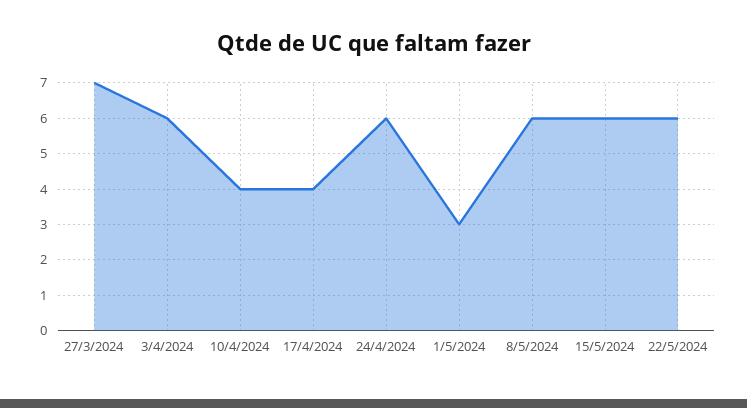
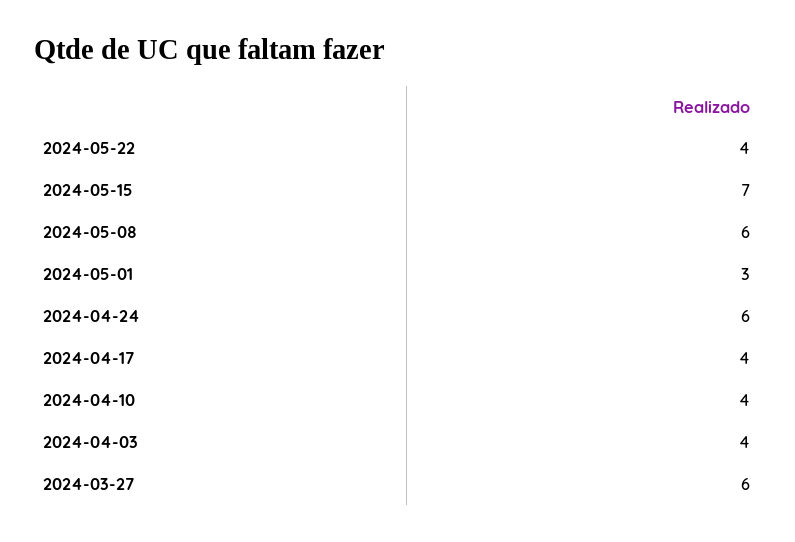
27/3/2024: 7 -> 6
3/4/2024: 6 -> 4
15/5/2024: 6 -> 7
22/5/2024: 6 -> 4

